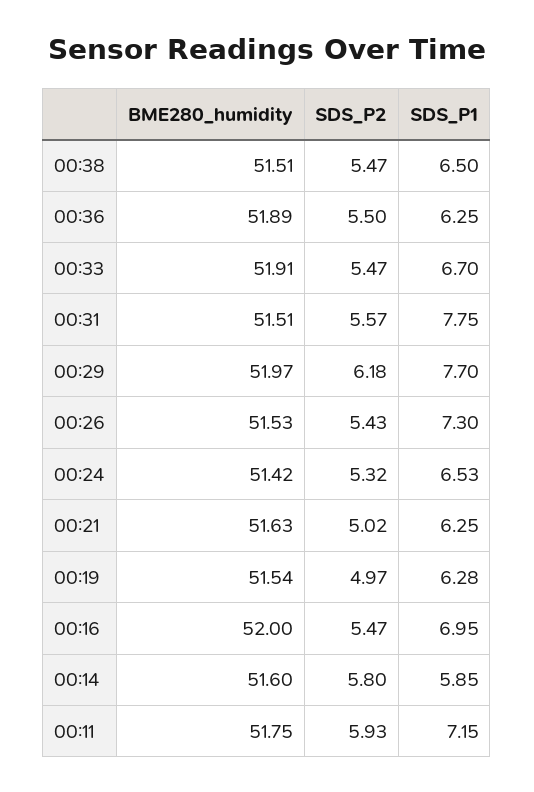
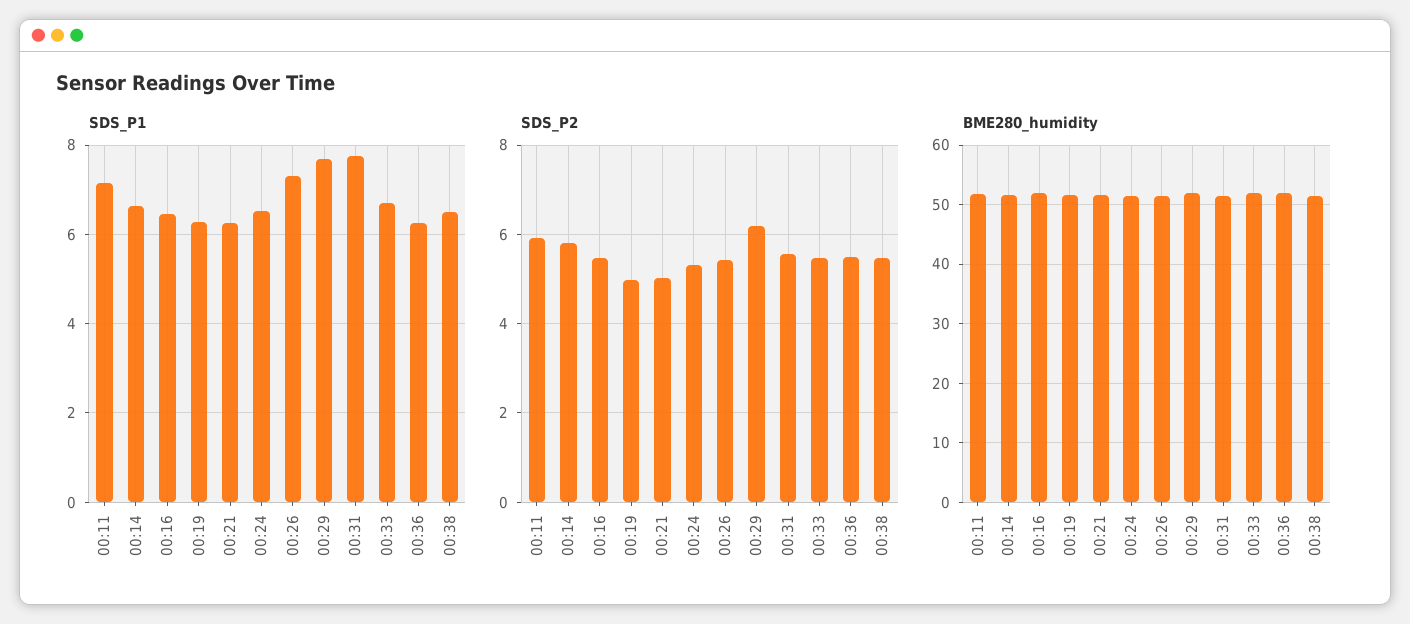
SDS_P1, 00:16: 6.95 -> 6.4
SDS_P1, 00:14: 5.85 -> 6.6

